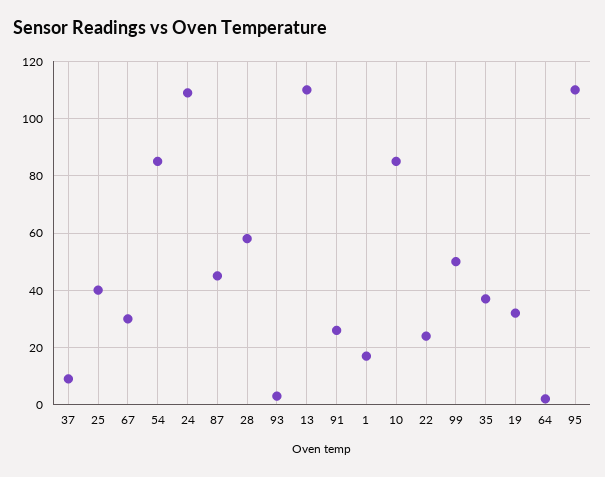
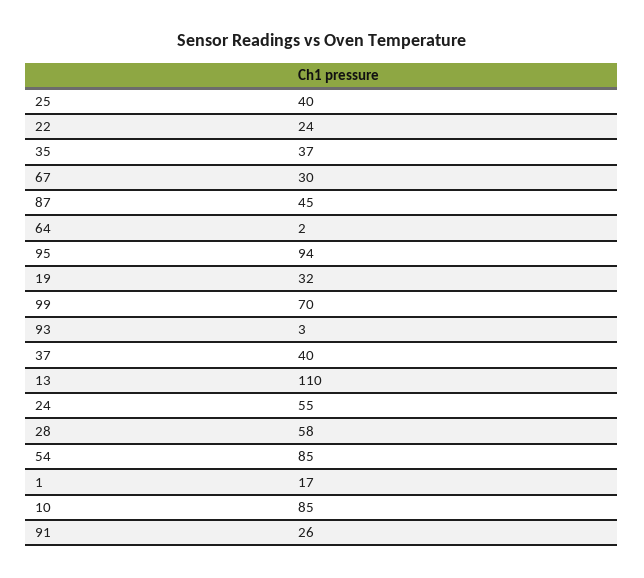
37: 10 -> 40
24: 110 -> 55
99: 50 -> 70
95: 110 -> 94

